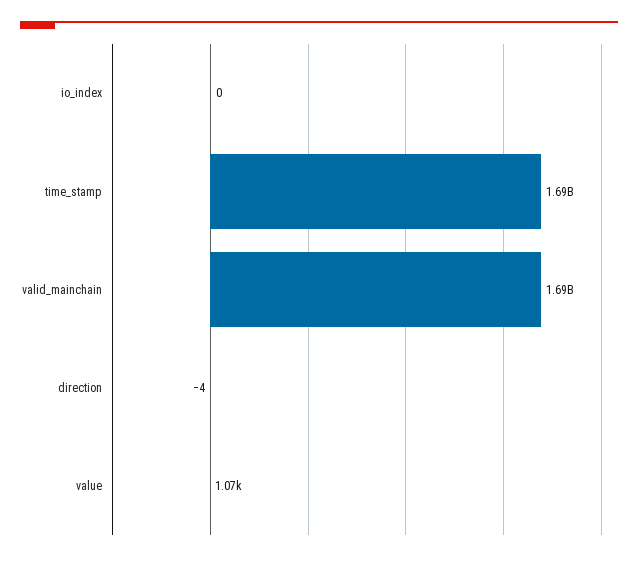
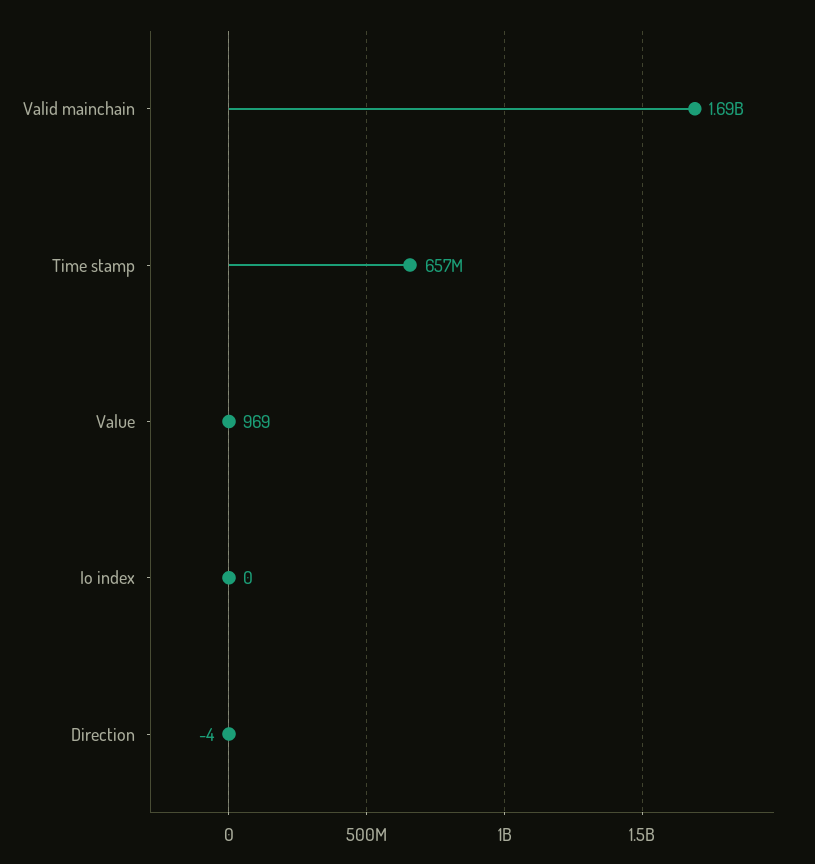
time_stamp: 1690000000 -> 657000000
value: 1070 -> 969

